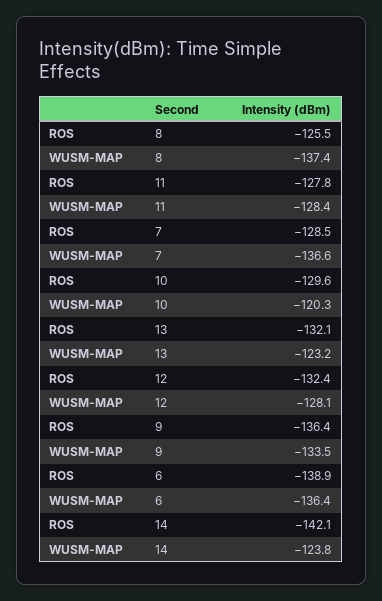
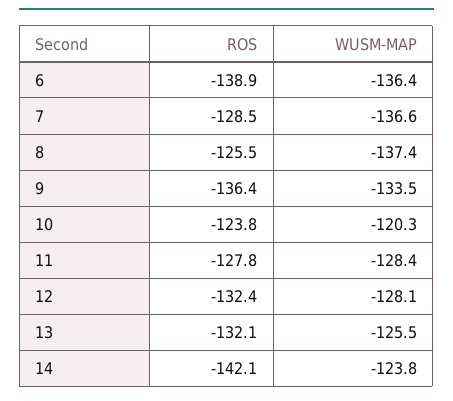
ROS, 10: -129.6 -> -123.8
WUSM-MAP, 13: -123.2 -> -125.5

